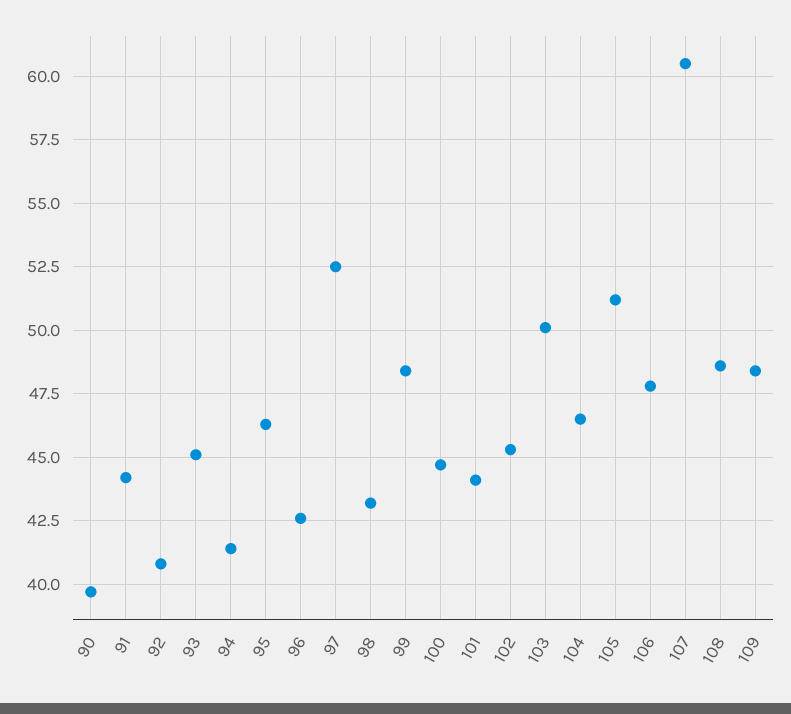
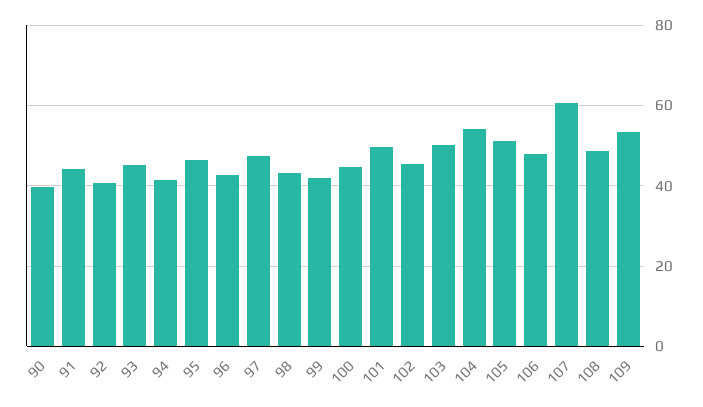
97: 52.5 -> 48
99: 48.5 -> 42
101: 44 -> 50
104: 46.5 -> 54
109: 48.5 -> 54

